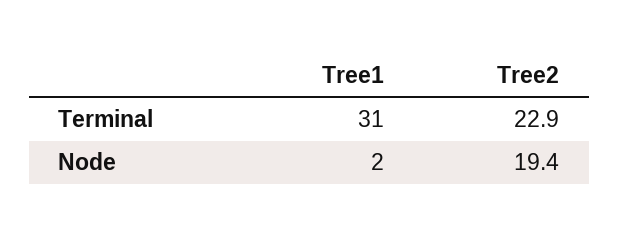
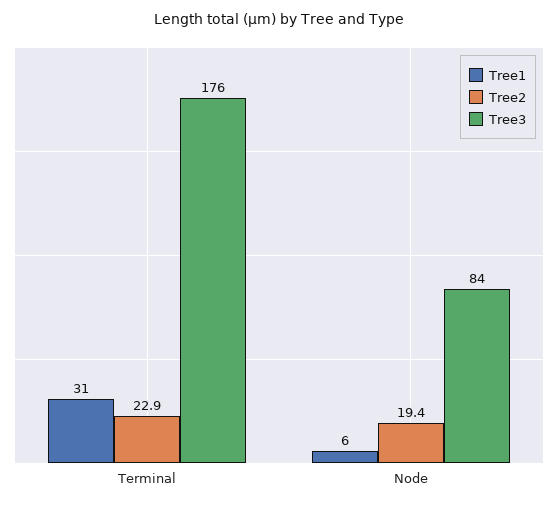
Tree1, Node: 2 -> 6
Tree3, Terminal: none -> 176
Tree3, Node: none -> 84

